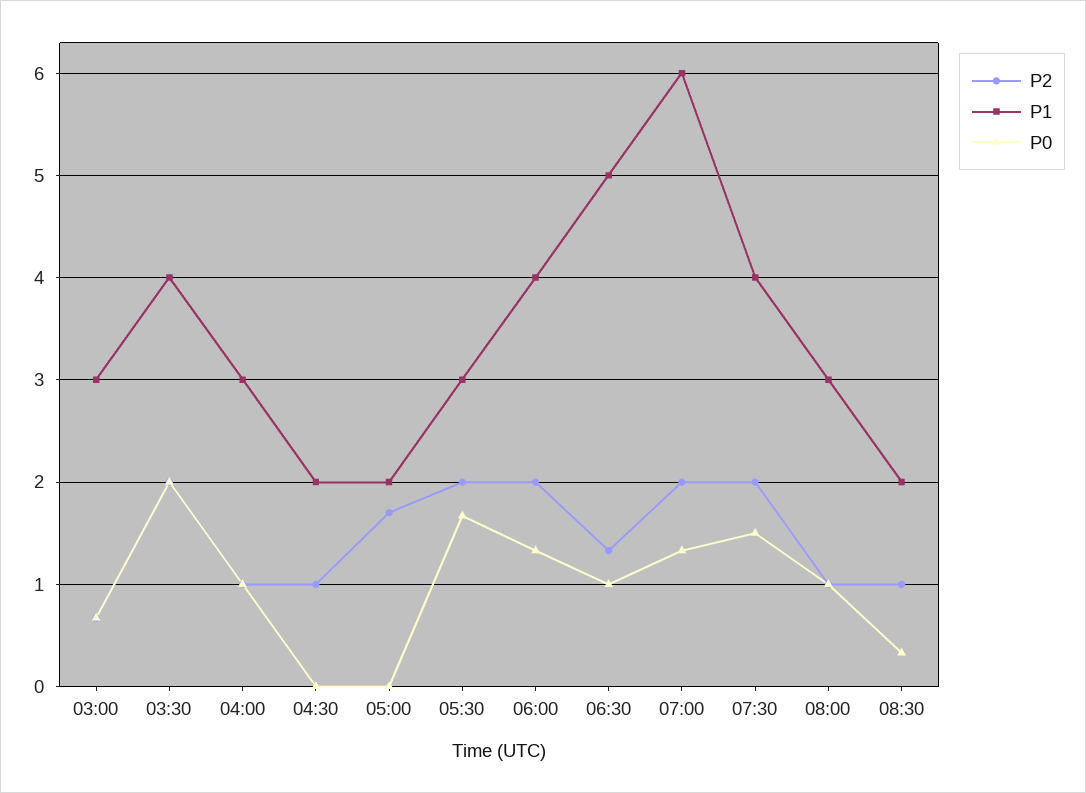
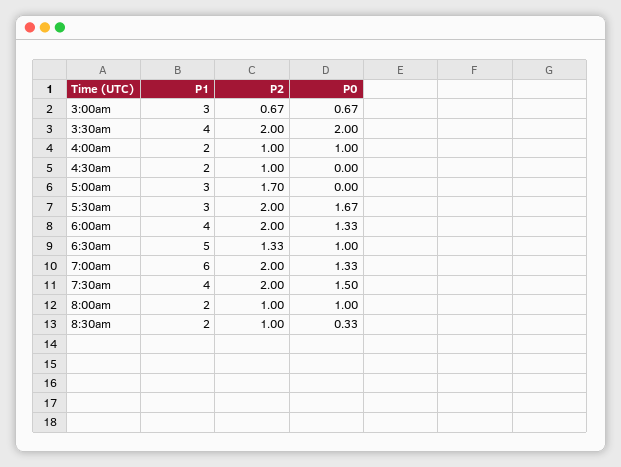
P1, 04:00: 3 -> 2
P1, 05:00: 2 -> 3
P1, 08:00: 3 -> 2

